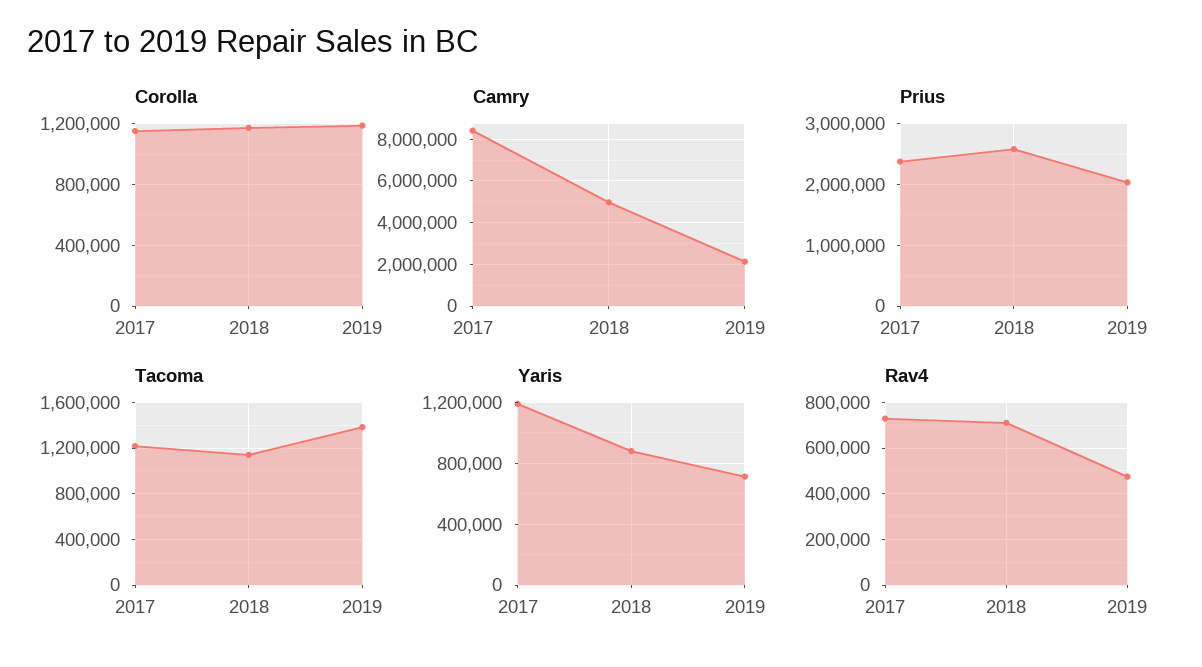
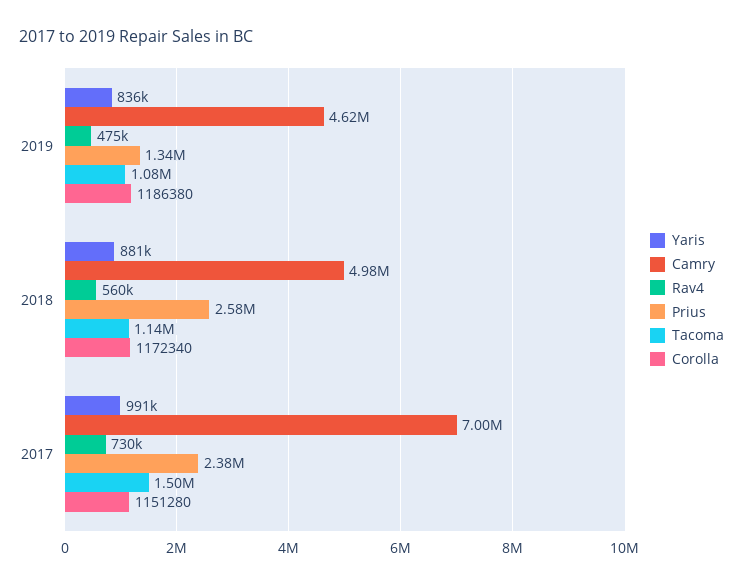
Camry, 2017: 8500000 -> 7000000
Camry, 2019: 2000000 -> 4620000
Prius, 2019: 2000000 -> 1340000
Tacoma, 2017: 1200000 -> 1500000
Tacoma, 2019: 1400000 -> 1080000
Yaris, 2017: 1200000 -> 991000
Yaris, 2019: 700000 -> 836000
Rav4, 2018: 700000 -> 560000

